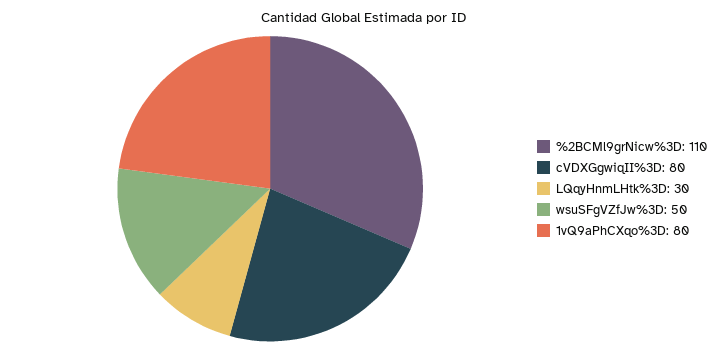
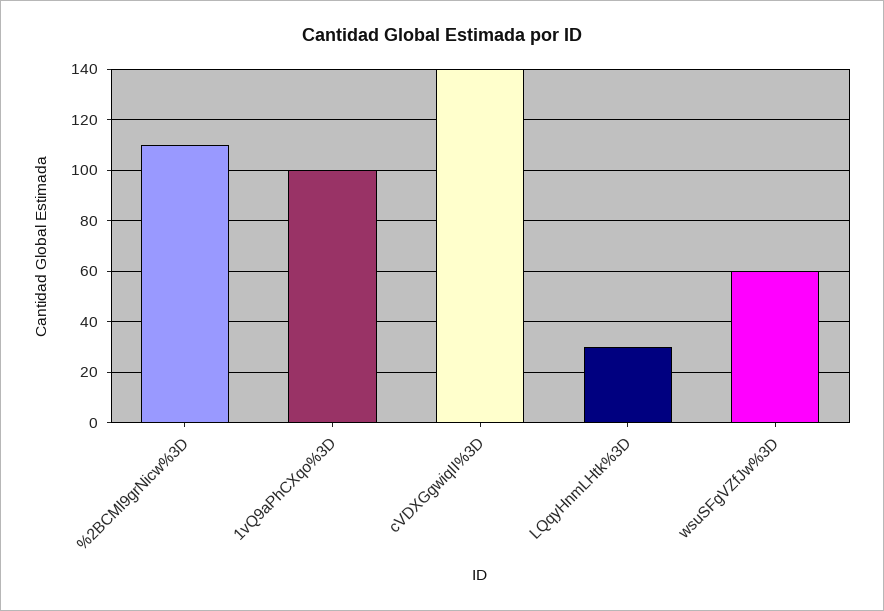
cVDXGgwiqII%3D: 80 -> 140
wsuSFgVZfJw%3D: 50 -> 60
1vQ9aPhCXqo%3D: 80 -> 100

